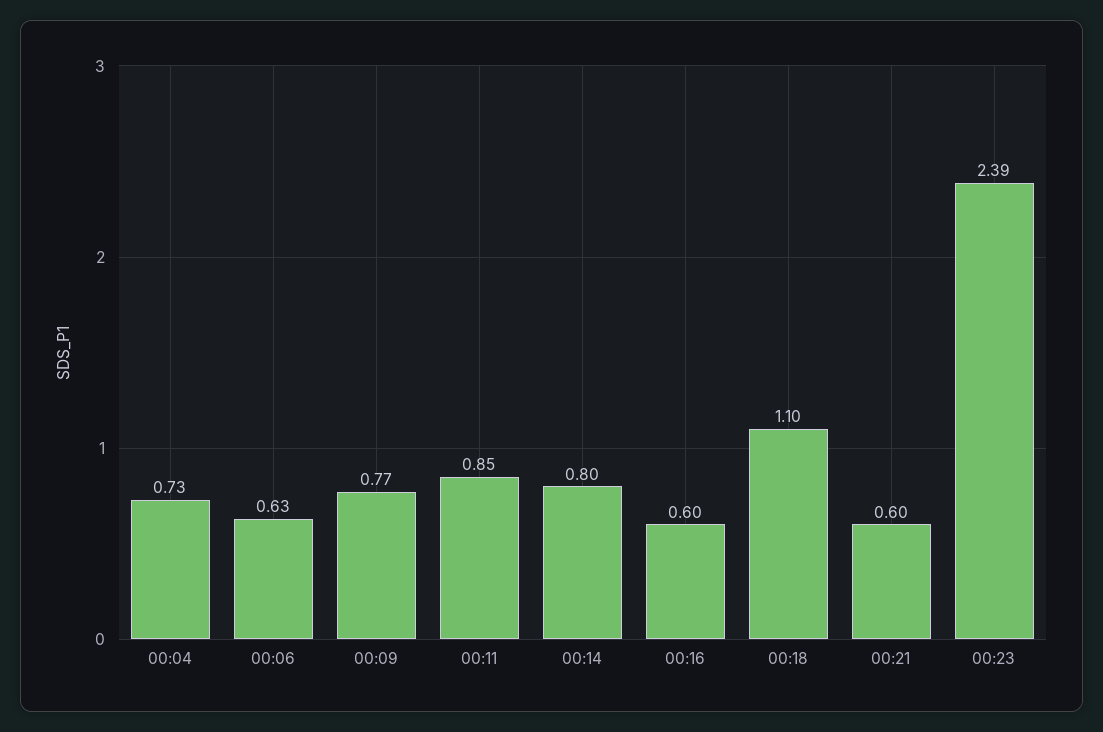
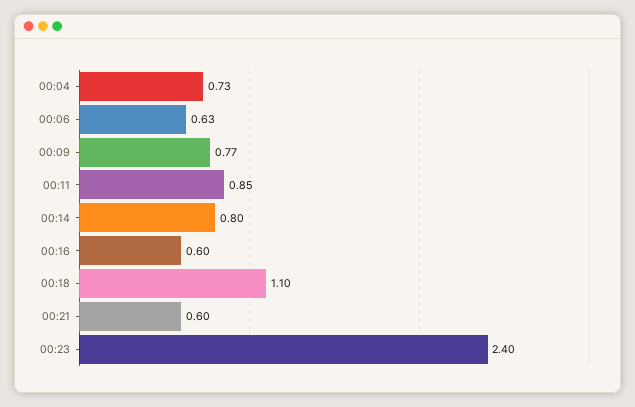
00:23: 2.39 -> 2.4

